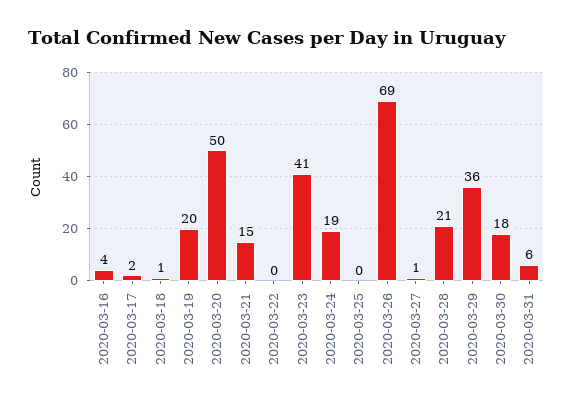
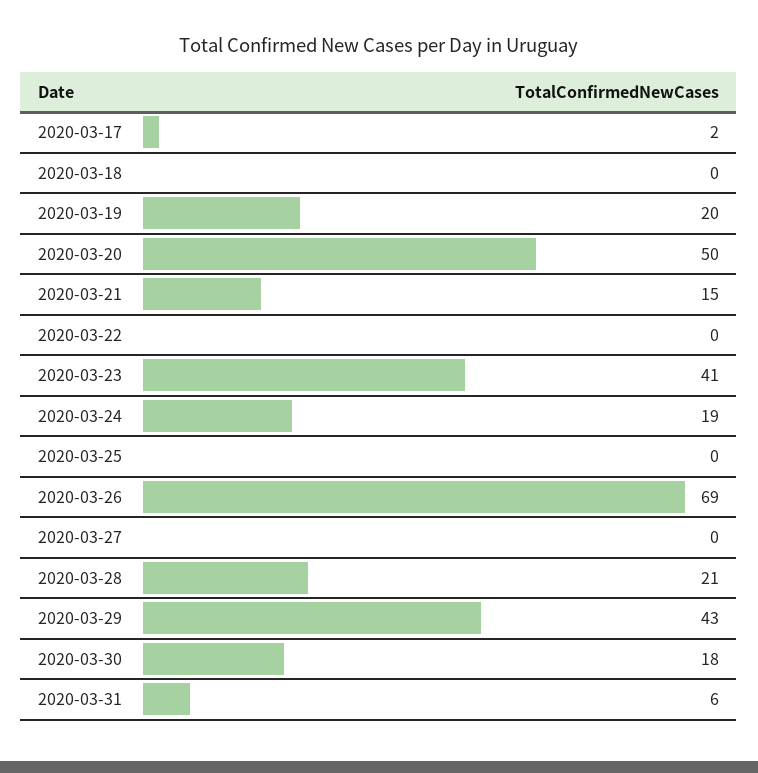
2020-03-16: 4 -> none
2020-03-18: 1 -> 0
2020-03-27: 1 -> 0
2020-03-29: 36 -> 43

